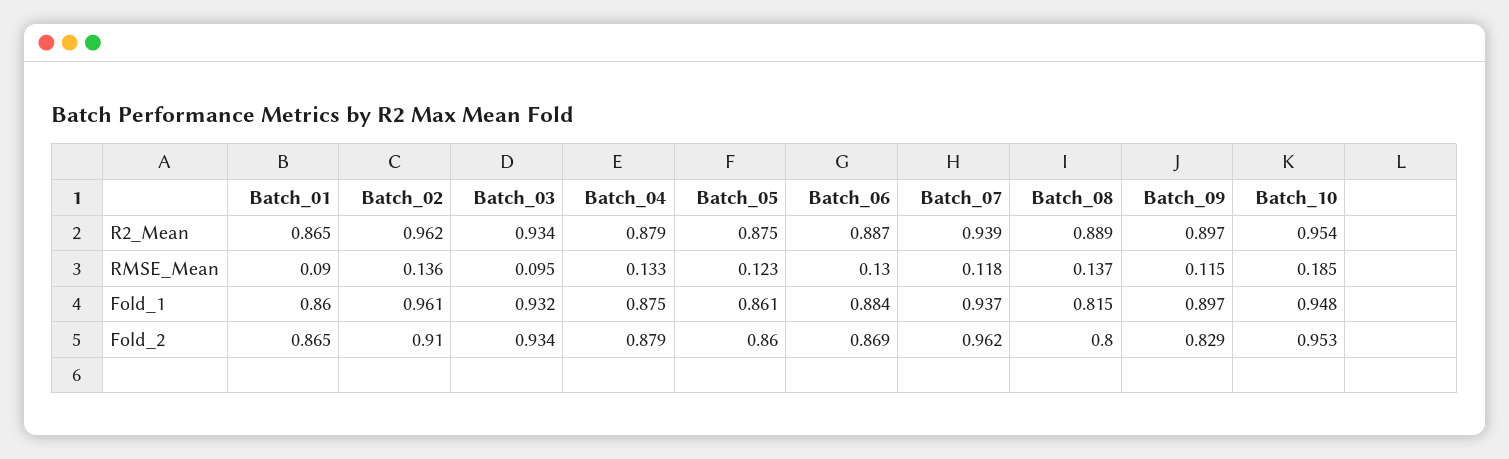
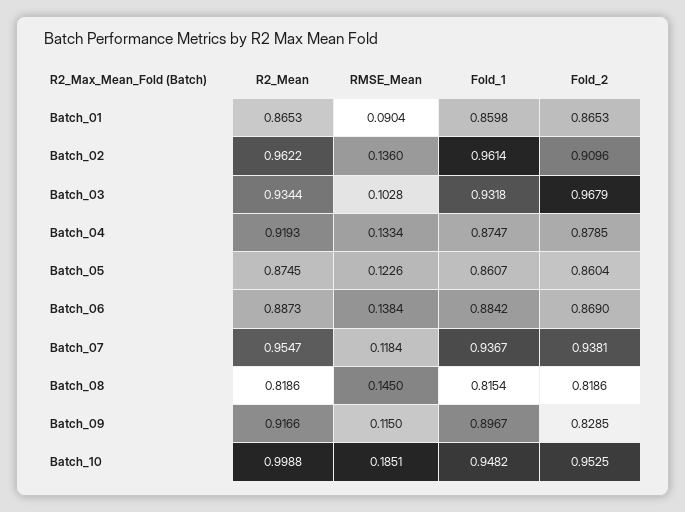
Batch_04, R2_Mean: 0.879 -> 0.9193
Batch_07, R2_Mean: 0.939 -> 0.9547
Batch_08, R2_Mean: 0.889 -> 0.8186
Batch_09, R2_Mean: 0.897 -> 0.9166
Batch_10, R2_Mean: 0.954 -> 0.9988
Batch_03, RMSE_Mean: 0.095 -> 0.1028
Batch_06, RMSE_Mean: 0.13 -> 0.1384
Batch_08, RMSE_Mean: 0.137 -> 0.145
Batch_03, Fold_2: 0.934 -> 0.9679
Batch_07, Fold_2: 0.962 -> 0.9381
Batch_08, Fold_2: 0.8 -> 0.8186

